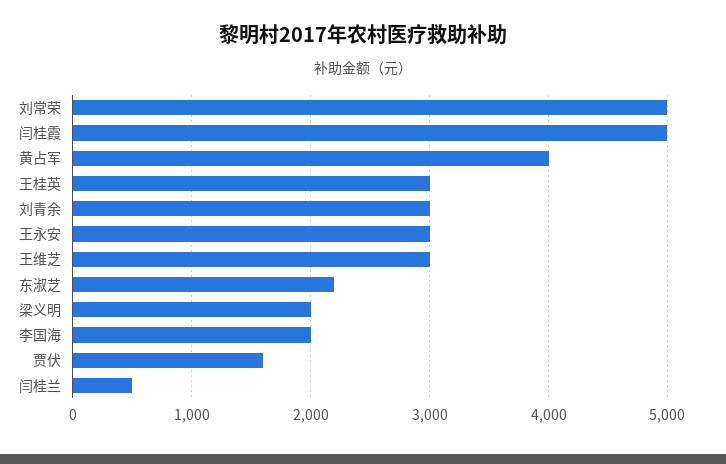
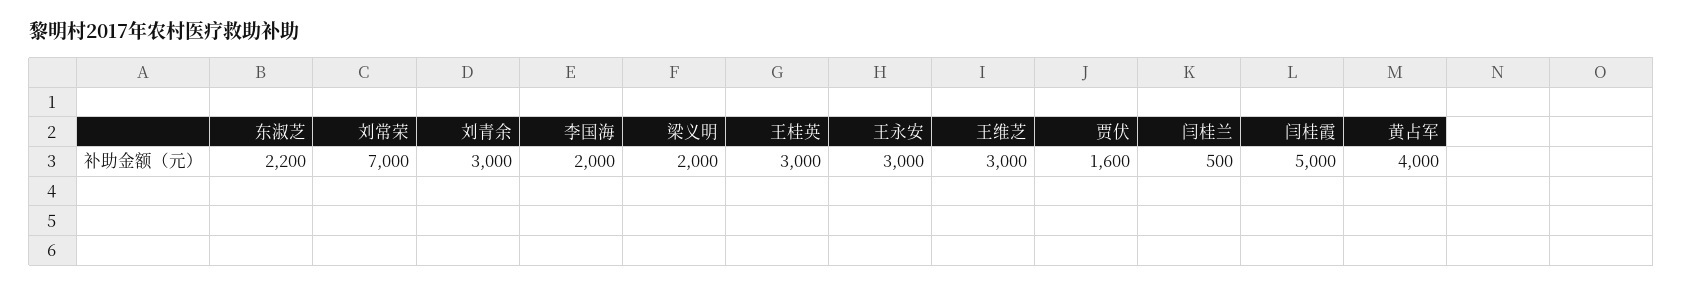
刘常荣: 5000 -> 7000

